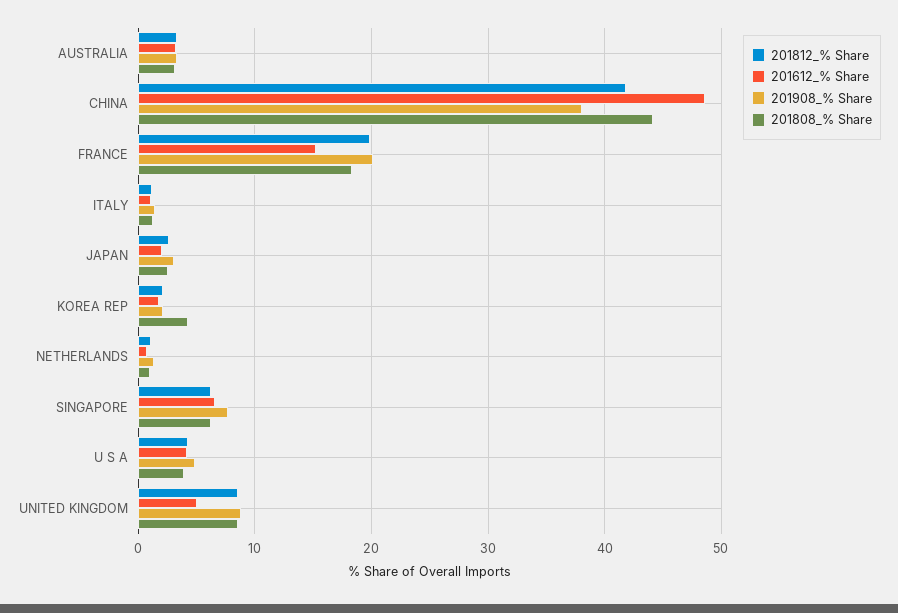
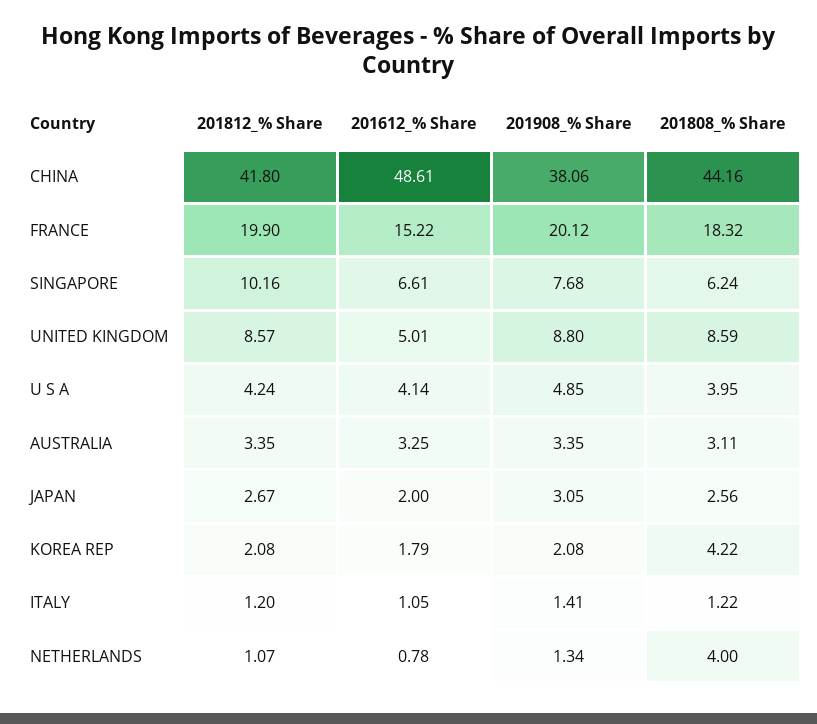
201808_% Share, NETHERLANDS: 1 -> 4
201812_% Share, SINGAPORE: 6 -> 10.16

